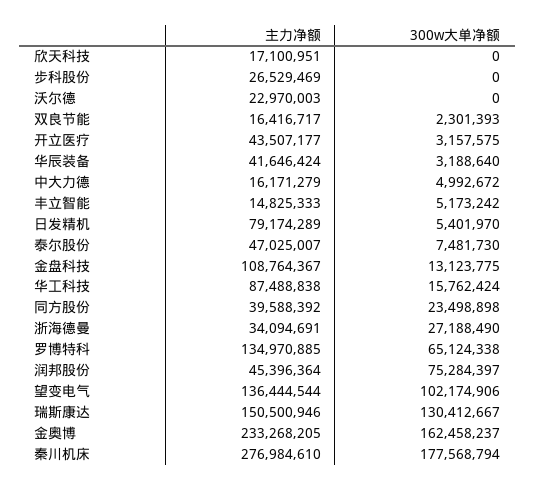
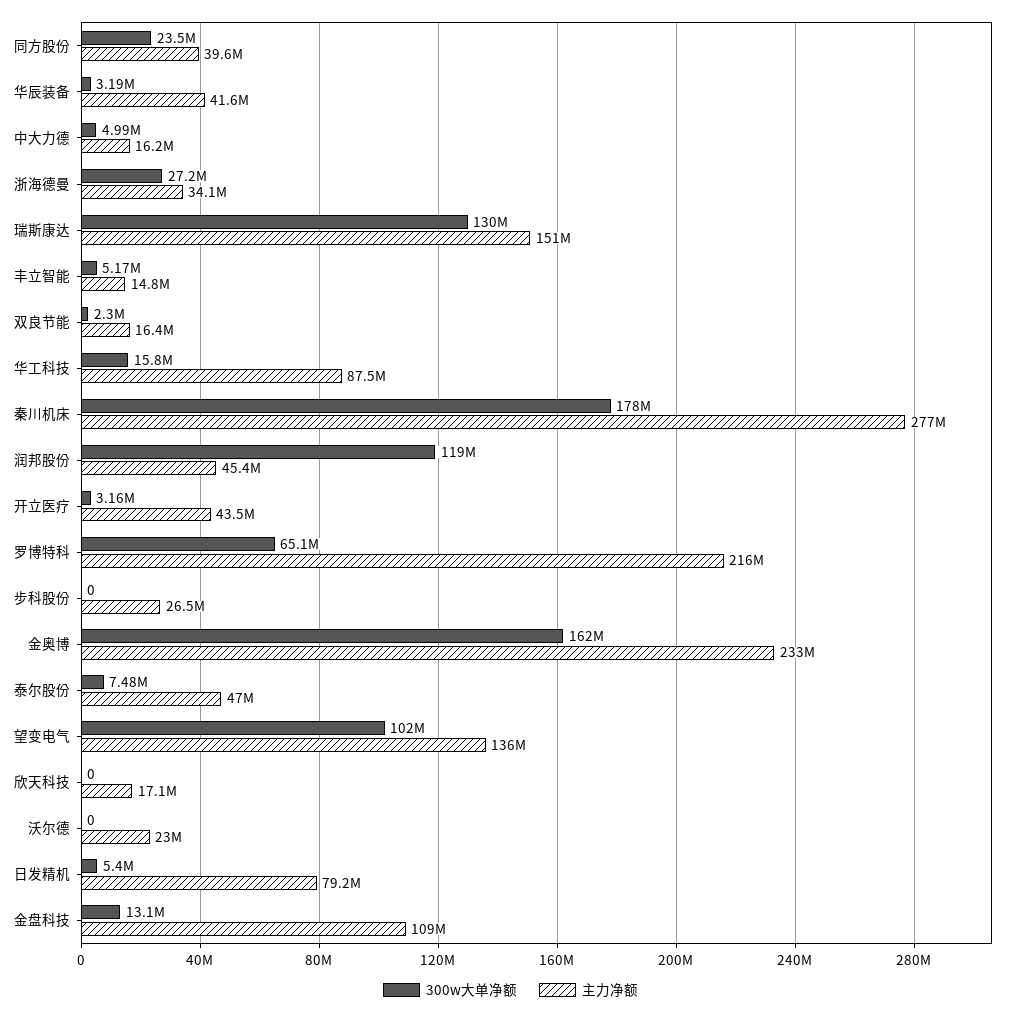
主力净额, 罗博特科: 134970885 -> 216000000
300w大单净额, 润邦股份: 75284397 -> 119000000

